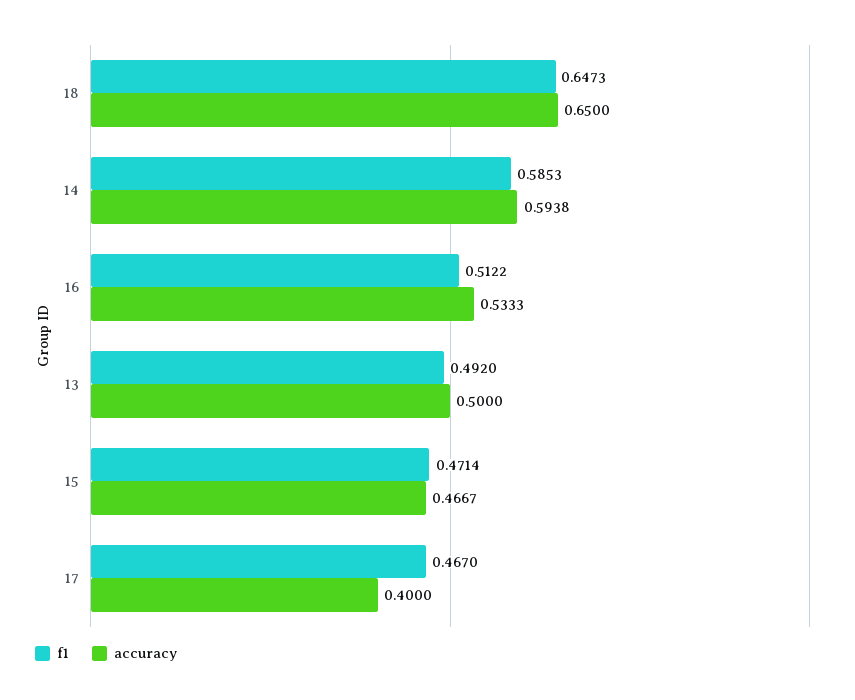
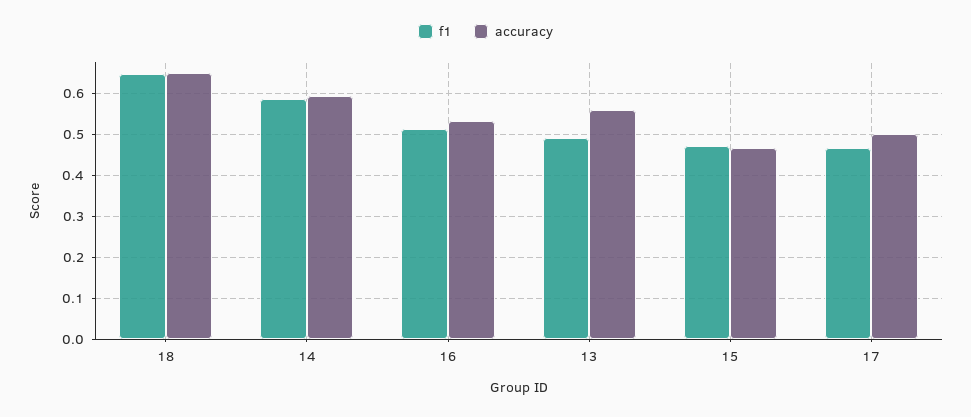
accuracy, 13: 0.5 -> 0.56
accuracy, 17: 0.4 -> 0.5

